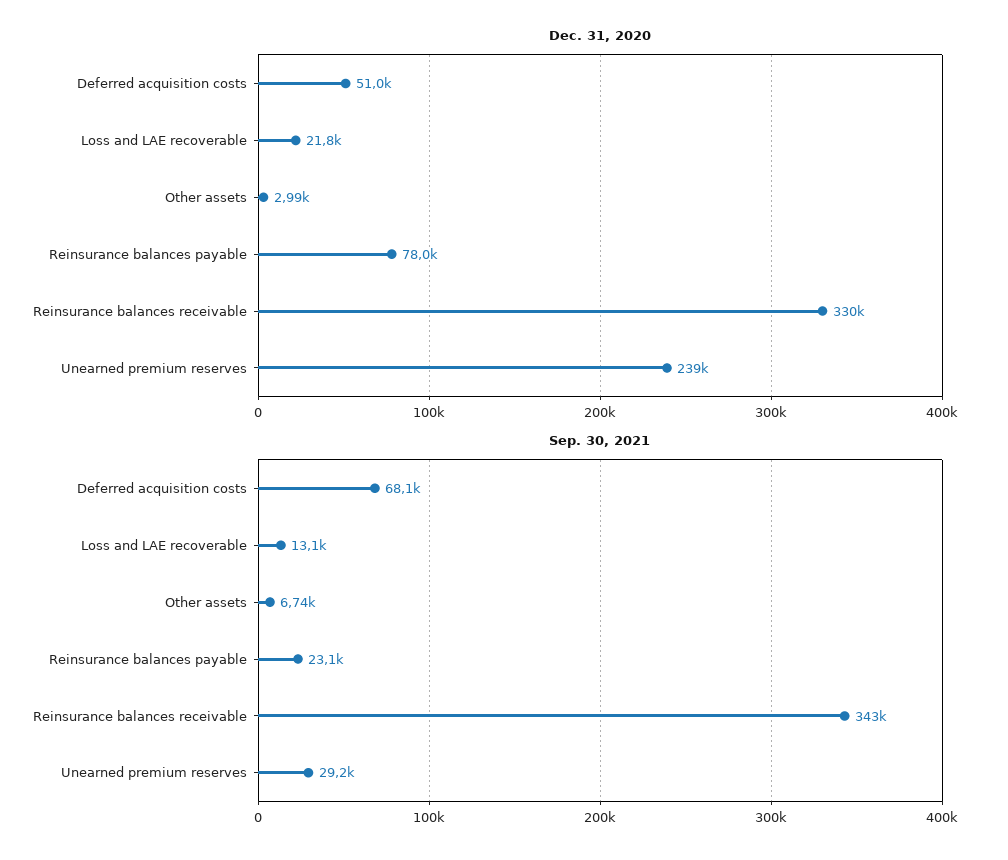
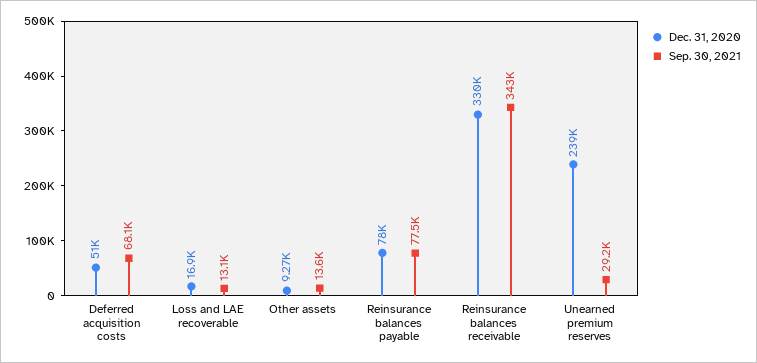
Dec. 31, 2020, Loss and LAE recoverable: 21800 -> 16900
Dec. 31, 2020, Other assets: 2990 -> 9270
Sep. 30, 2021, Other assets: 6740 -> 13600
Sep. 30, 2021, Reinsurance balances payable: 23100 -> 77500

